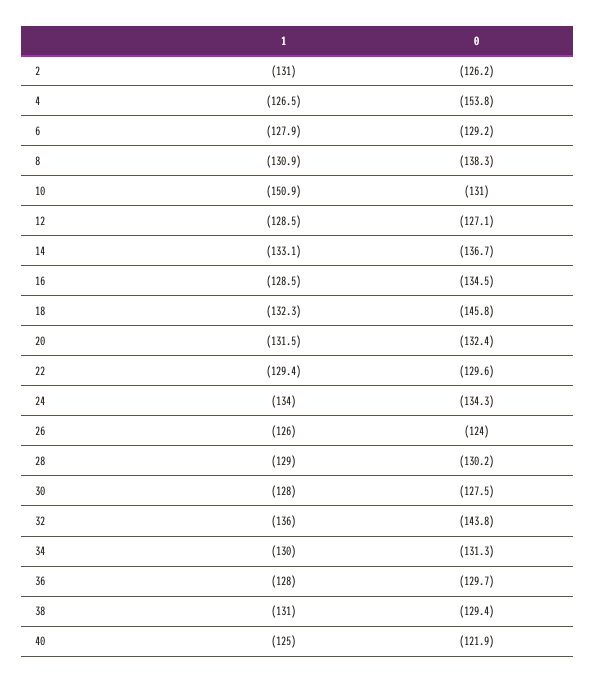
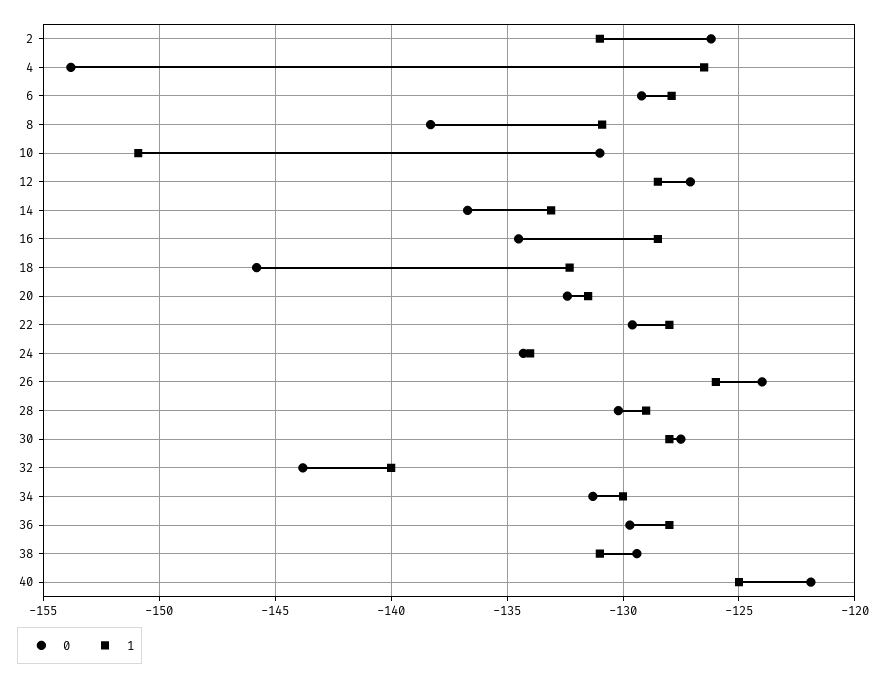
1, 22: -129.4 -> -128
1, 32: -136 -> -140

